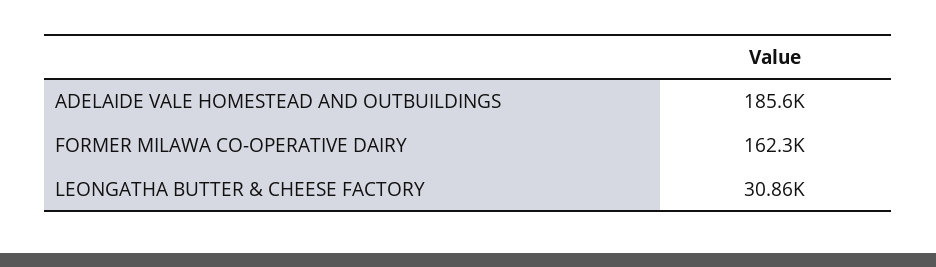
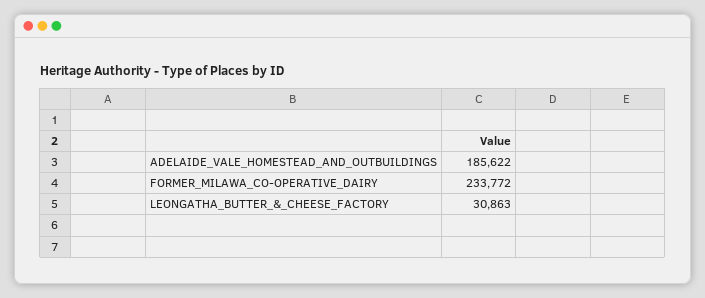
FORMER MILAWA CO-OPERATIVE DAIRY: 162300 -> 233772

